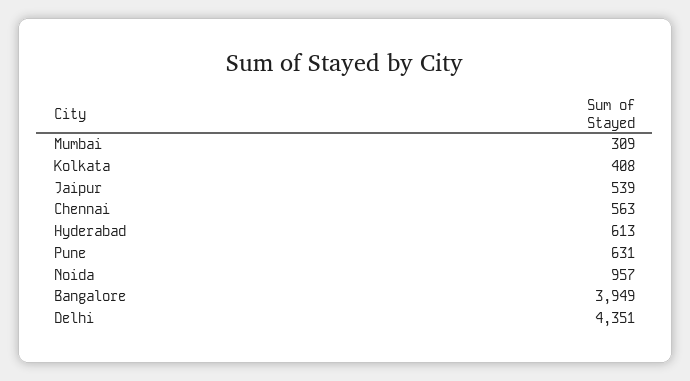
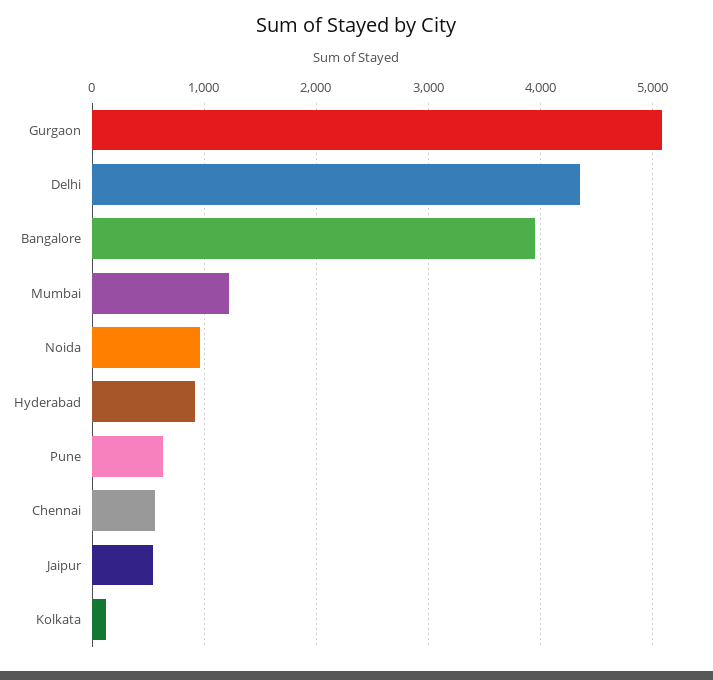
Mumbai: 309 -> 1200
Kolkata: 408 -> 100
Hyderabad: 613 -> 900
Gurgaon: none -> 5100

